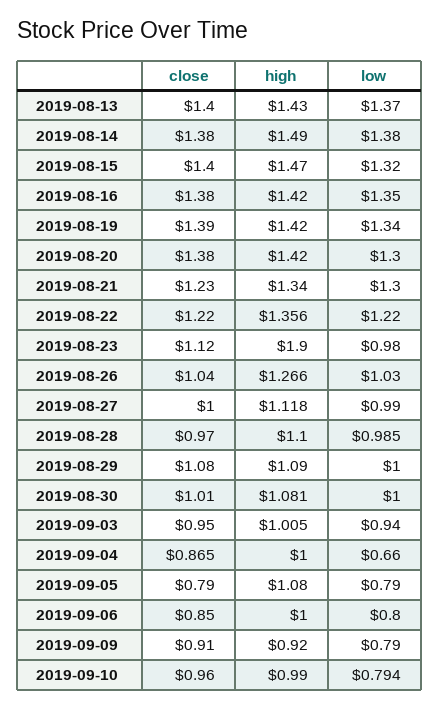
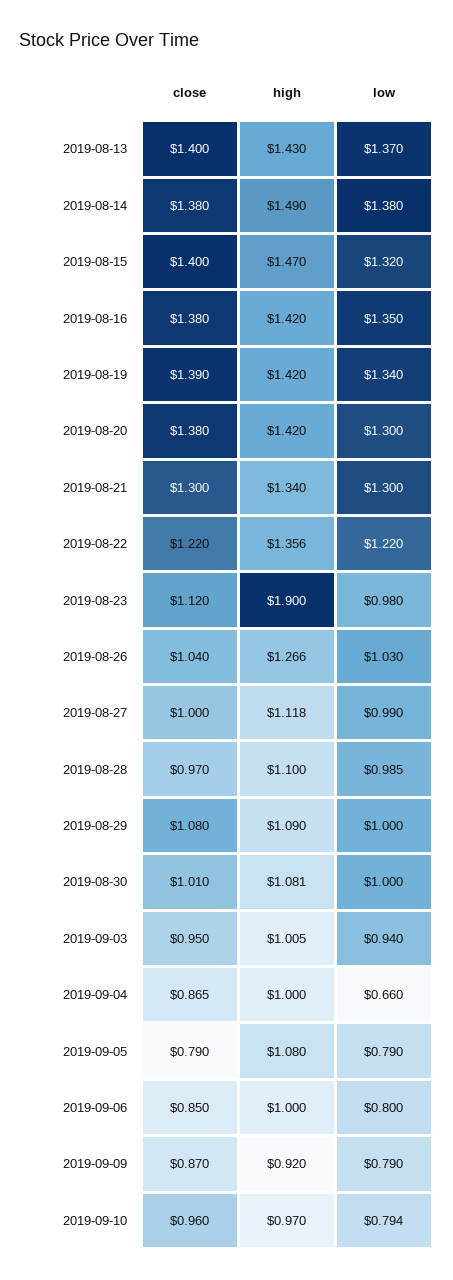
close, 2019-08-21: 1.23 -> 1.3
close, 2019-09-09: 0.91 -> 0.87
high, 2019-09-10: 0.99 -> 0.97

